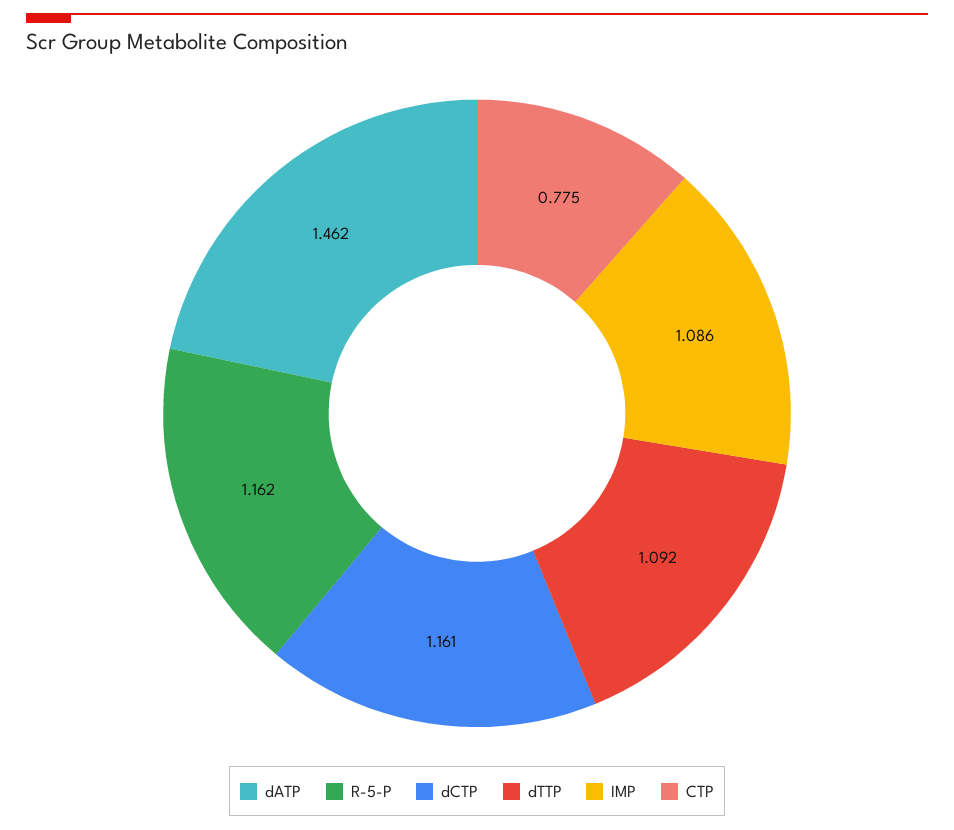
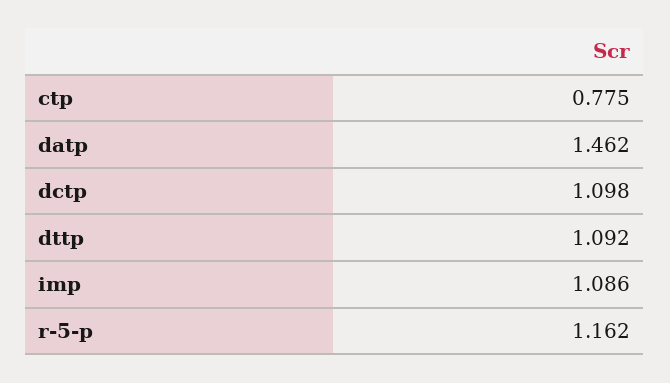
dCTP: 1.161 -> 1.098

